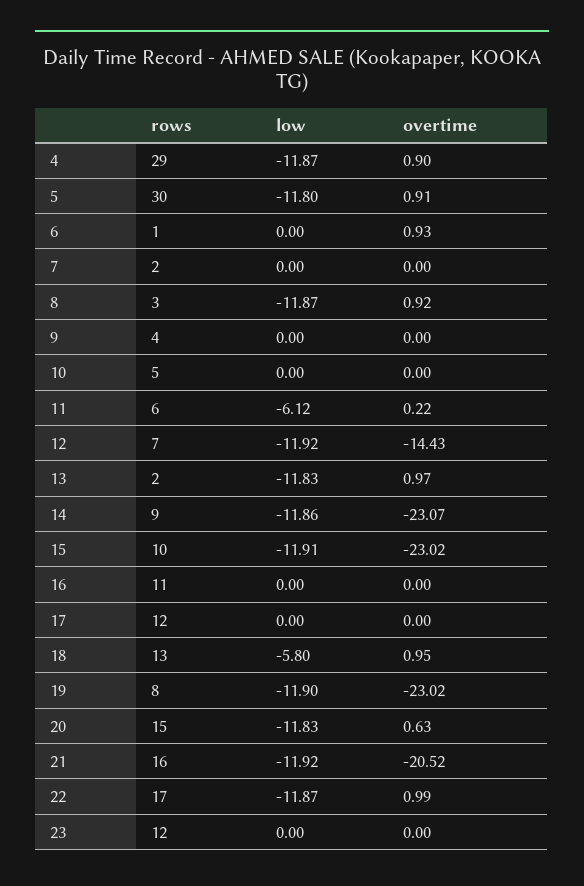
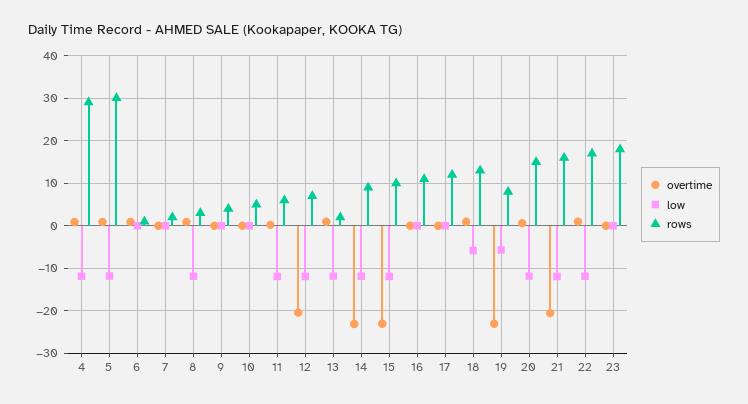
low, 11: -6.12 -> -12
overtime, 12: -14.43 -> -20
low, 19: -11.9 -> -6
rows, 23: 12 -> 18

